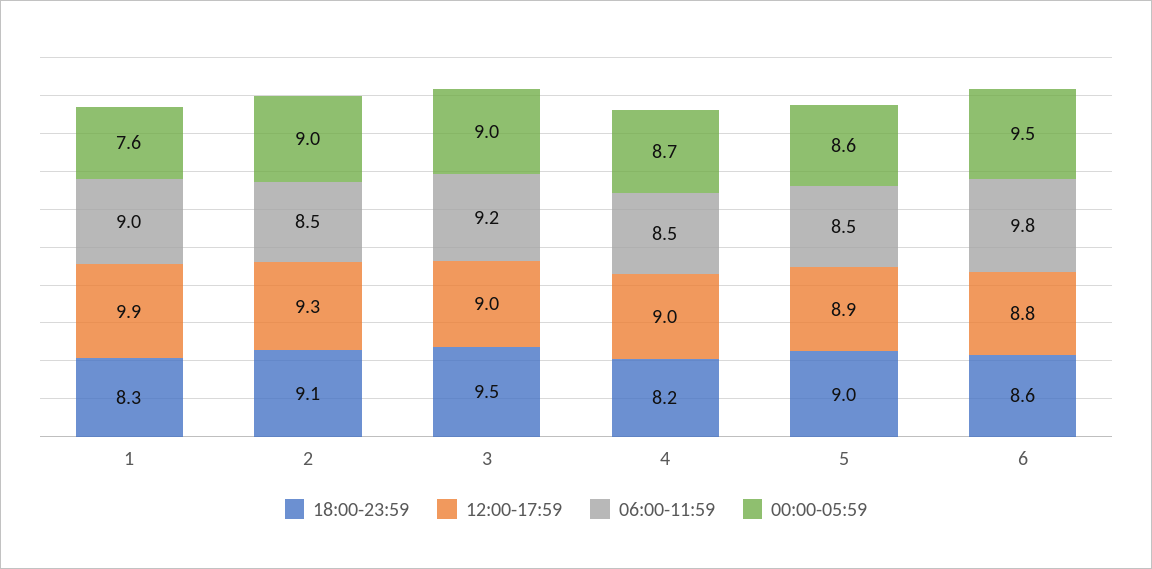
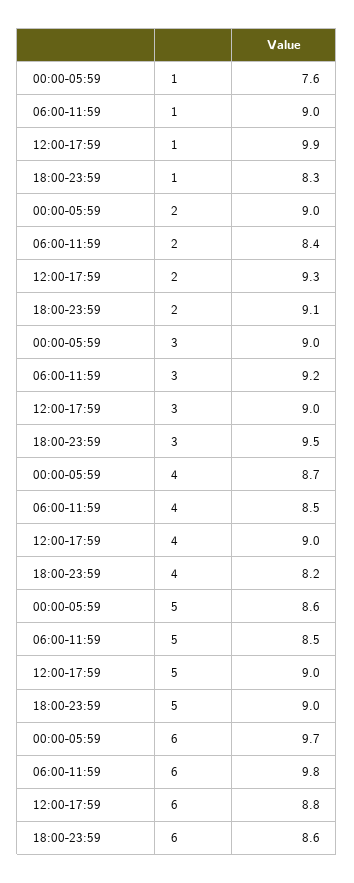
06:00-11:59, 2: 8.5 -> 8.4
12:00-17:59, 5: 8.9 -> 9
00:00-05:59, 6: 9.5 -> 9.7

